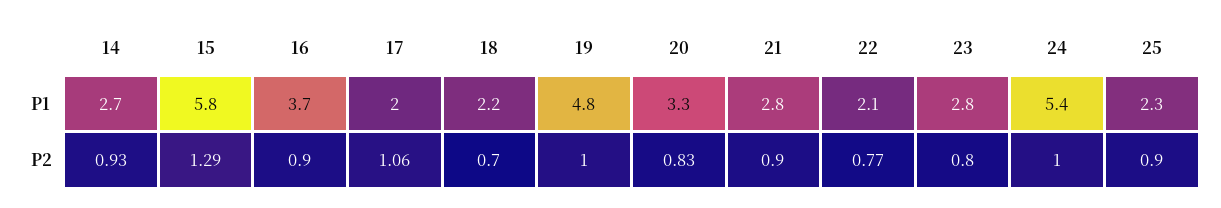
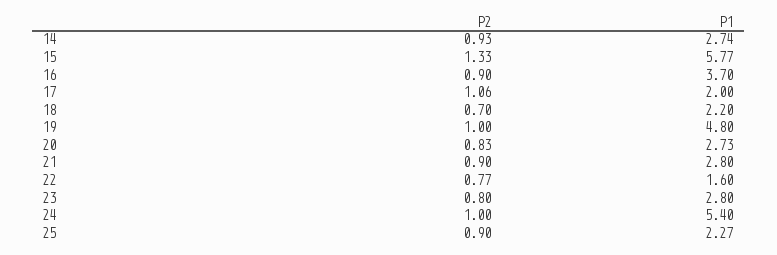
20, P1: 3.3 -> 2.73
22, P1: 2.1 -> 1.6
15, P2: 1.29 -> 1.33

